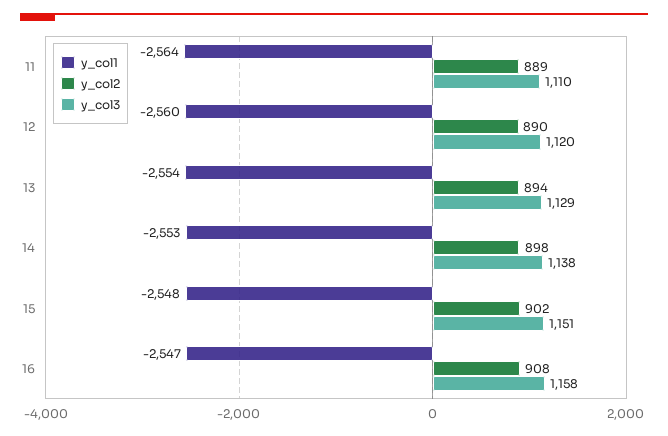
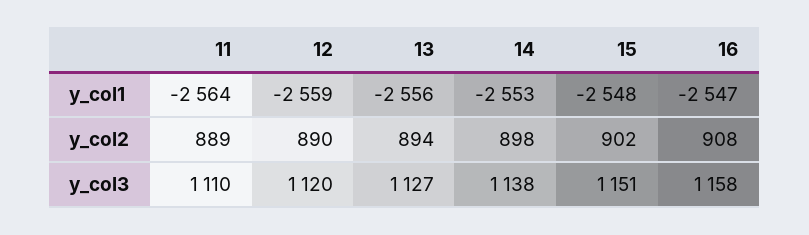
y_col1, 12: -2560 -> -2559
y_col1, 13: -2554 -> -2556
y_col3, 13: 1129 -> 1127

